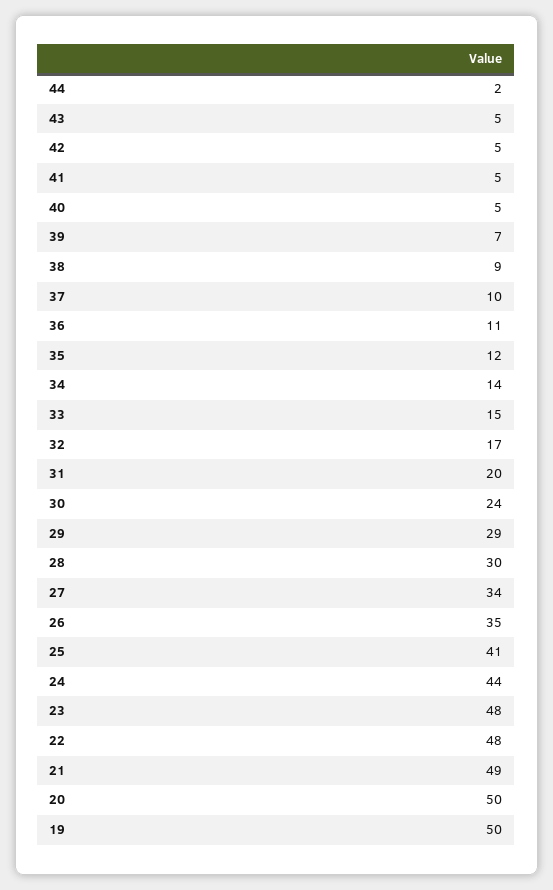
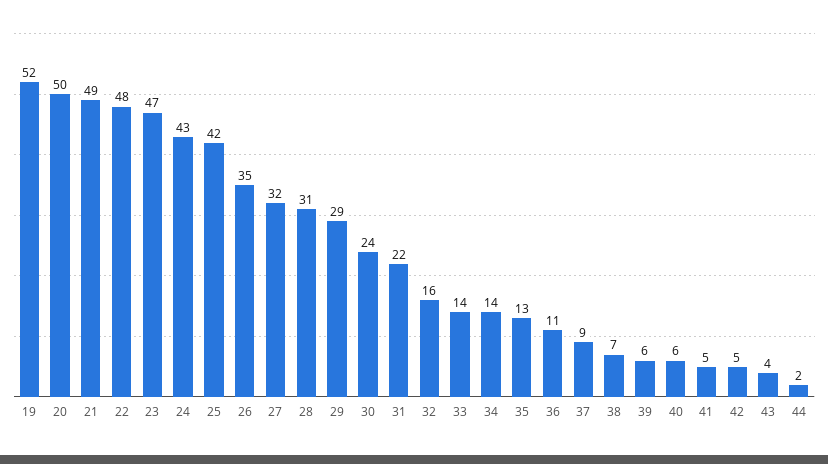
43: 5 -> 4
40: 5 -> 6
39: 7 -> 6
38: 9 -> 7
37: 10 -> 9
35: 12 -> 13
33: 15 -> 14
32: 17 -> 16
31: 20 -> 22
28: 30 -> 31
27: 34 -> 32
25: 41 -> 42
24: 44 -> 43
23: 48 -> 47
19: 50 -> 52

